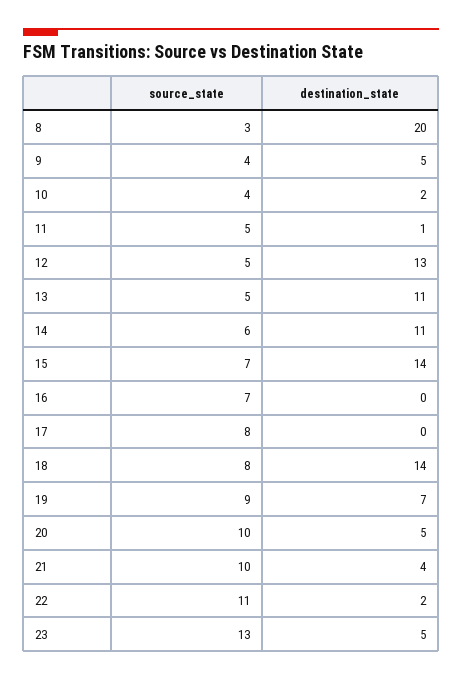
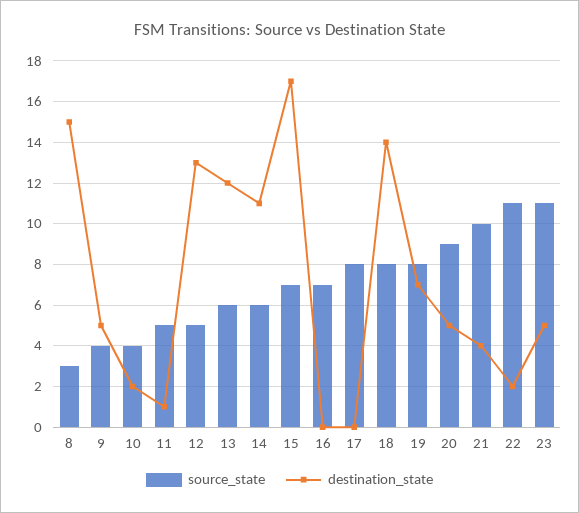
destination_state, 8: 20 -> 15
source_state, 13: 5 -> 6
destination_state, 13: 11 -> 12
destination_state, 15: 14 -> 17
source_state, 19: 9 -> 8
source_state, 20: 10 -> 9
source_state, 23: 13 -> 11

